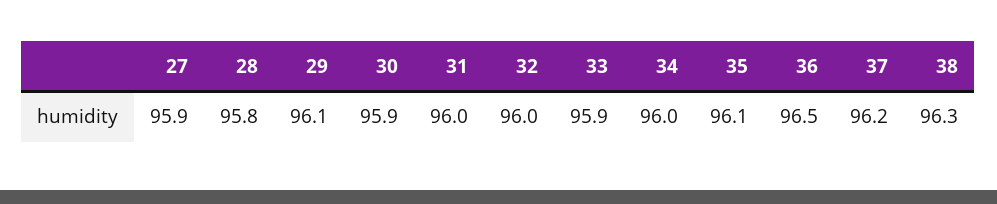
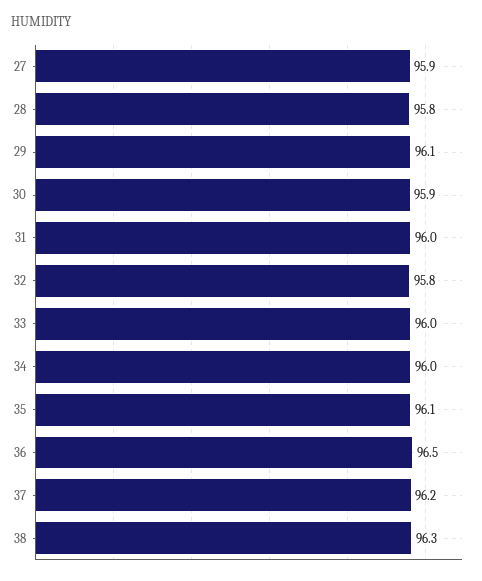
32: 96 -> 95.8
33: 95.9 -> 96

